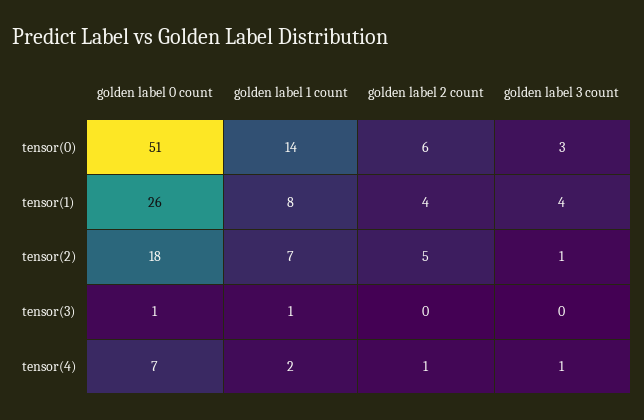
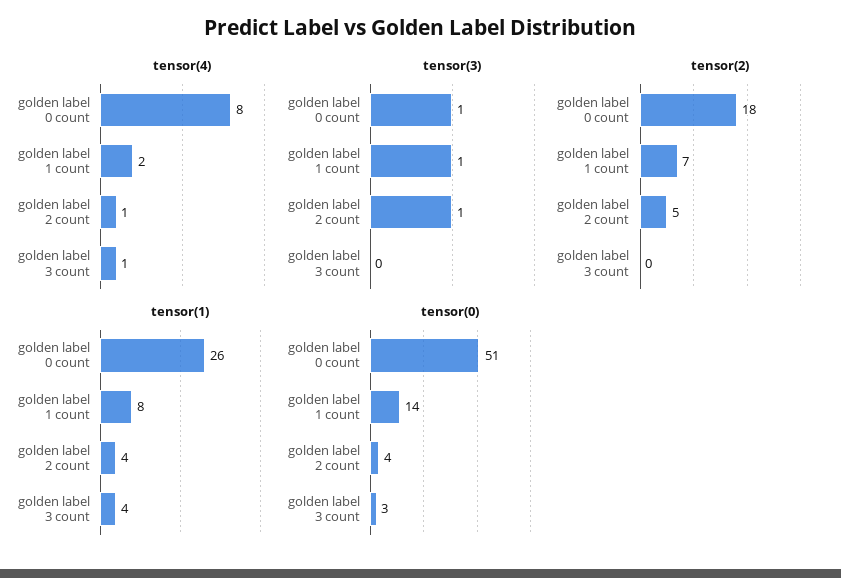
tensor(0), golden label 2 count: 6 -> 4
tensor(2), golden label 3 count: 1 -> 0
tensor(3), golden label 2 count: 0 -> 1
tensor(4), golden label 0 count: 7 -> 8

